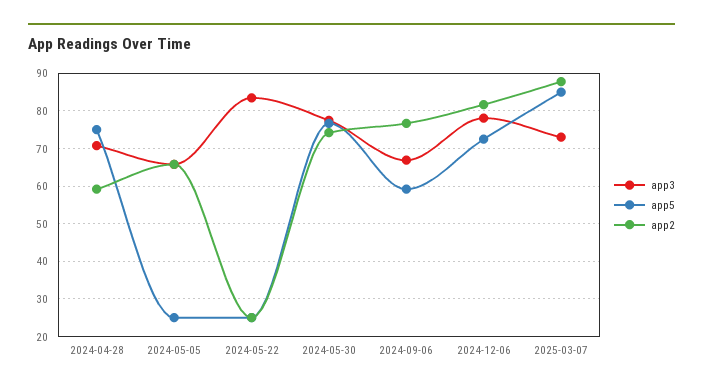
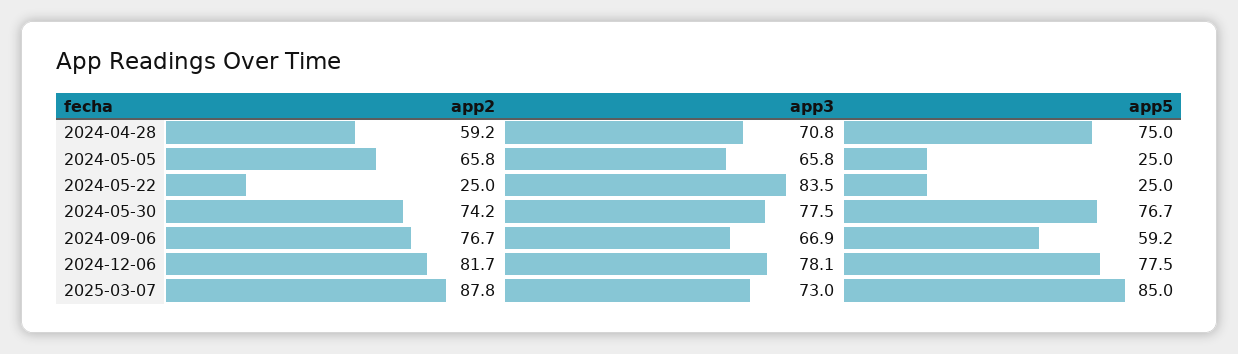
app5, 2024-12-06: 72 -> 77.5

